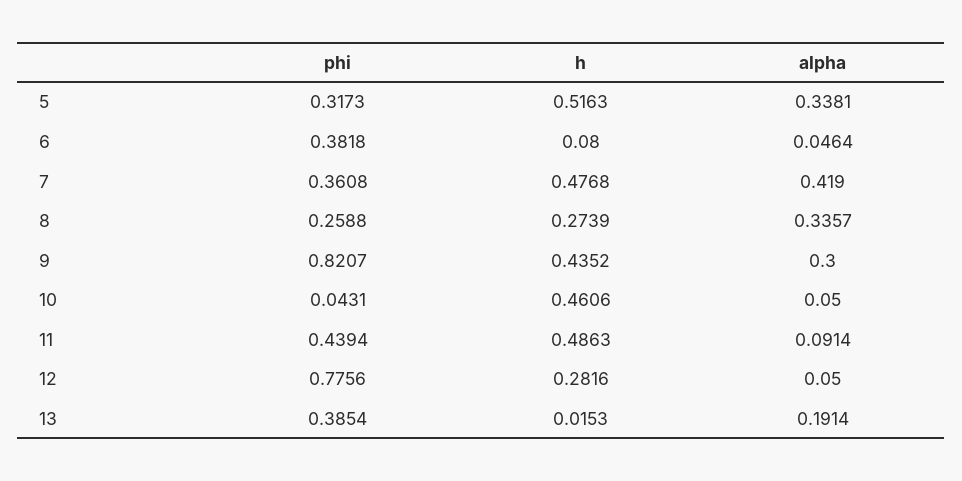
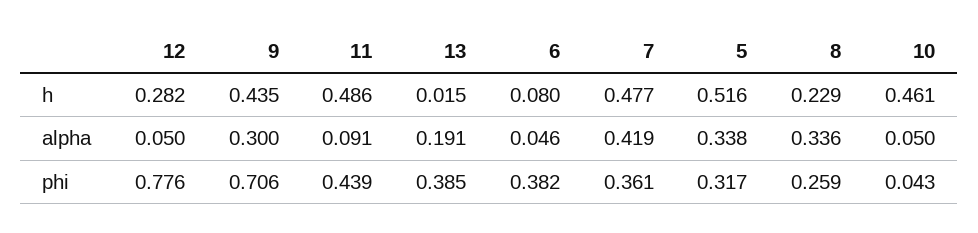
h, 8: 0.2739 -> 0.229
phi, 9: 0.8207 -> 0.706

